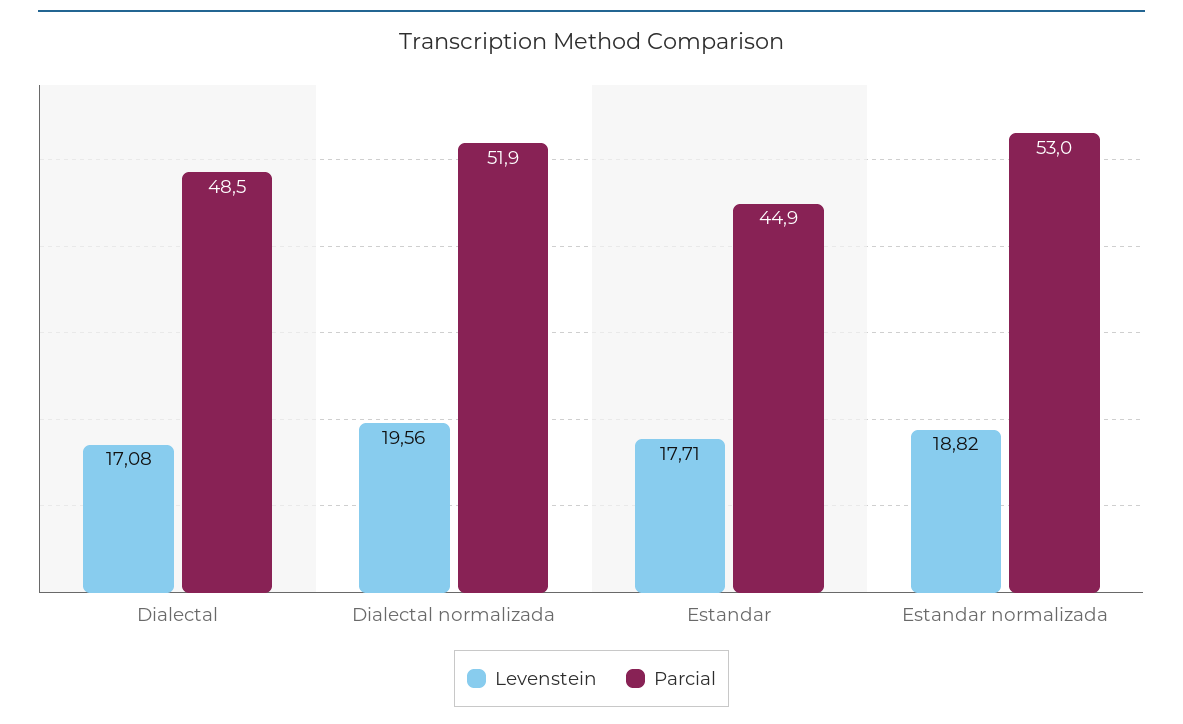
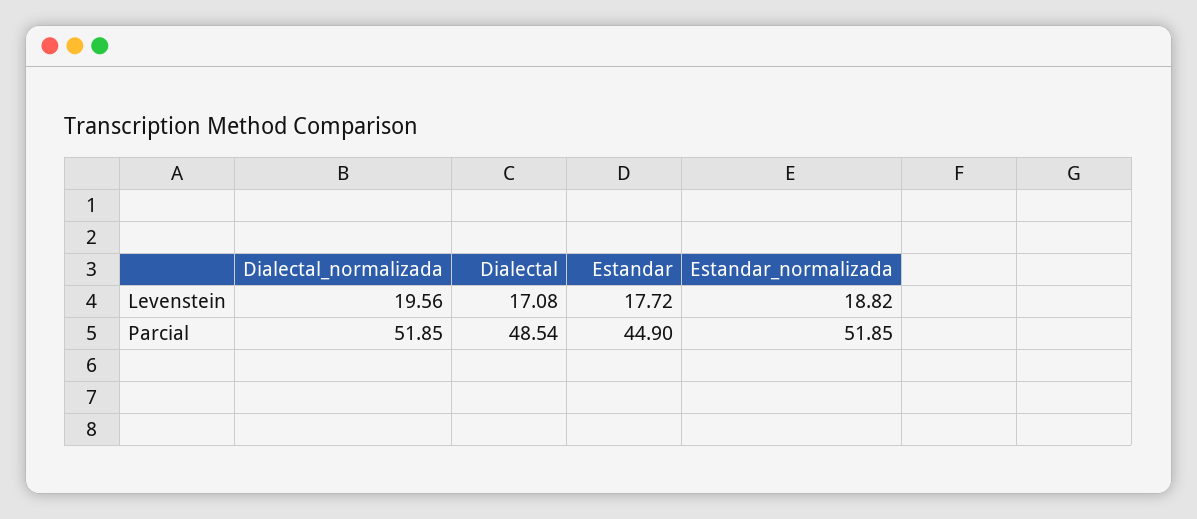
Levenstein, Estandar: 17.71 -> 17.72
Parcial, Estandar normalizada: 53 -> 51.85

